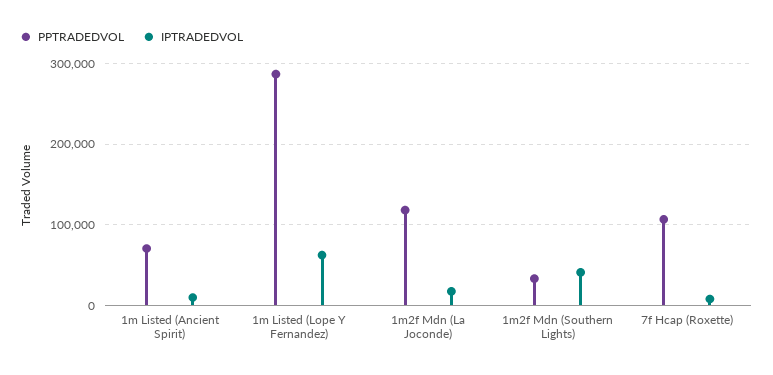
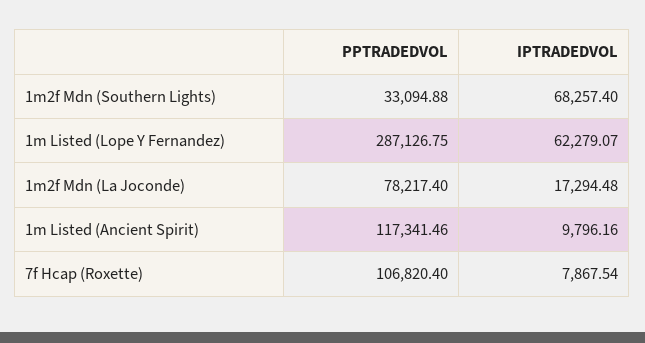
PPTRADEDVOL, 1m Listed (Ancient Spirit): 70000 -> 117341.46
PPTRADEDVOL, 1m2f Mdn (La Joconde): 120000 -> 78217.4
IPTRADEDVOL, 1m2f Mdn (Southern Lights): 40000 -> 68257.4

